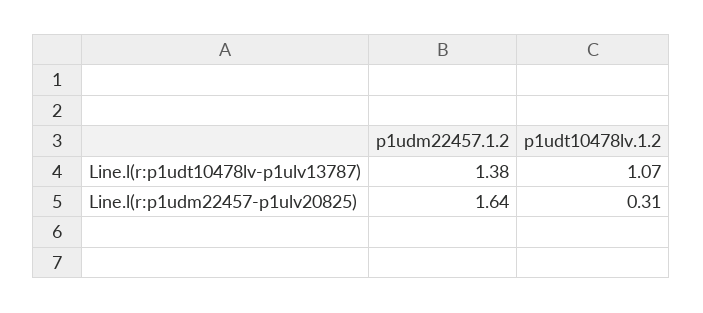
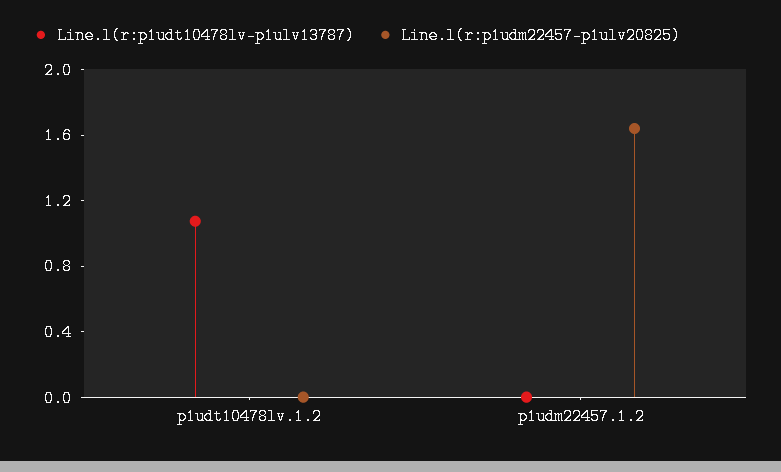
Line.l(r:p1udt10478lv-p1ulv13787), p1udm22457.1.2: 1.38 -> 0
Line.l(r:p1udm22457-p1ulv20825), p1udt10478lv.1.2: 0.31 -> 0

